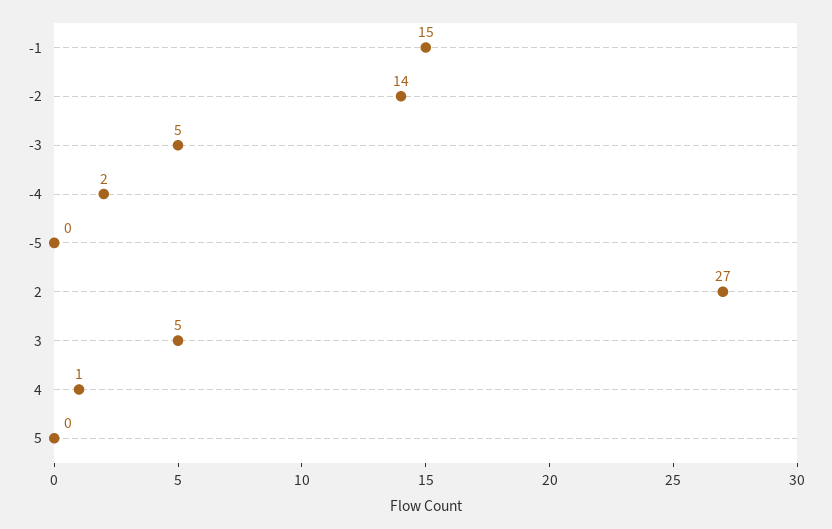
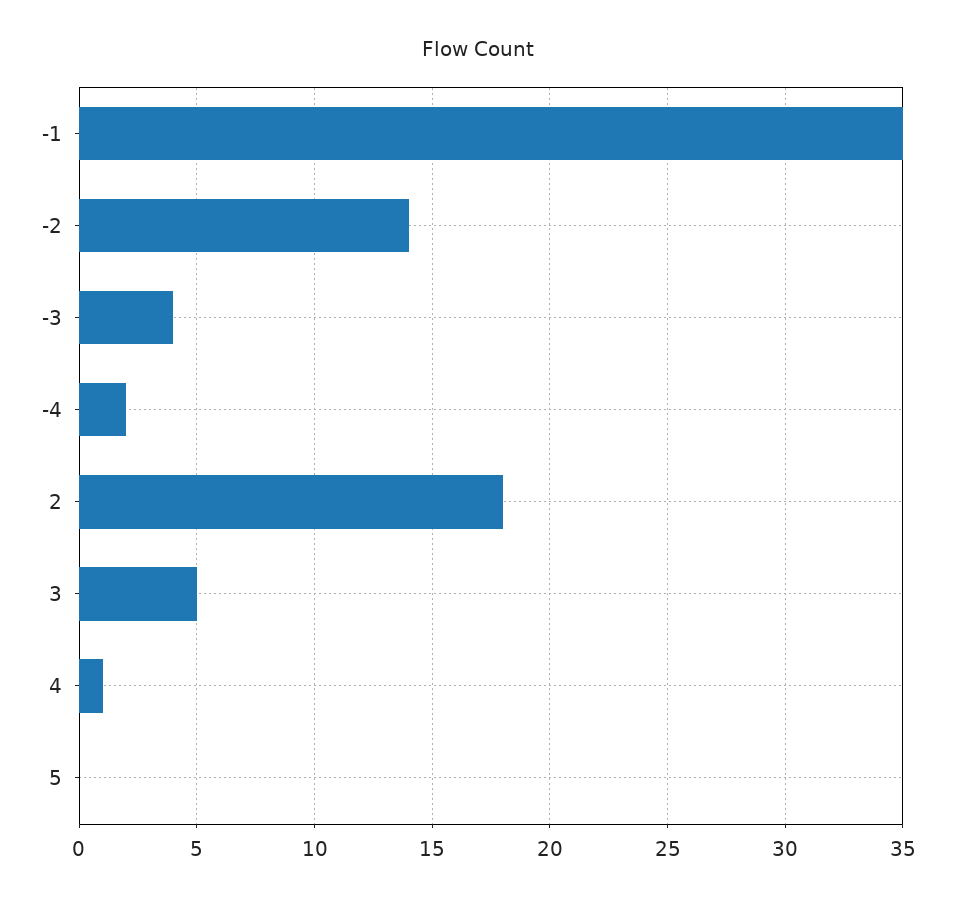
-1: 15 -> 35
-3: 5 -> 4
-5: 0 -> none
2: 27 -> 18

